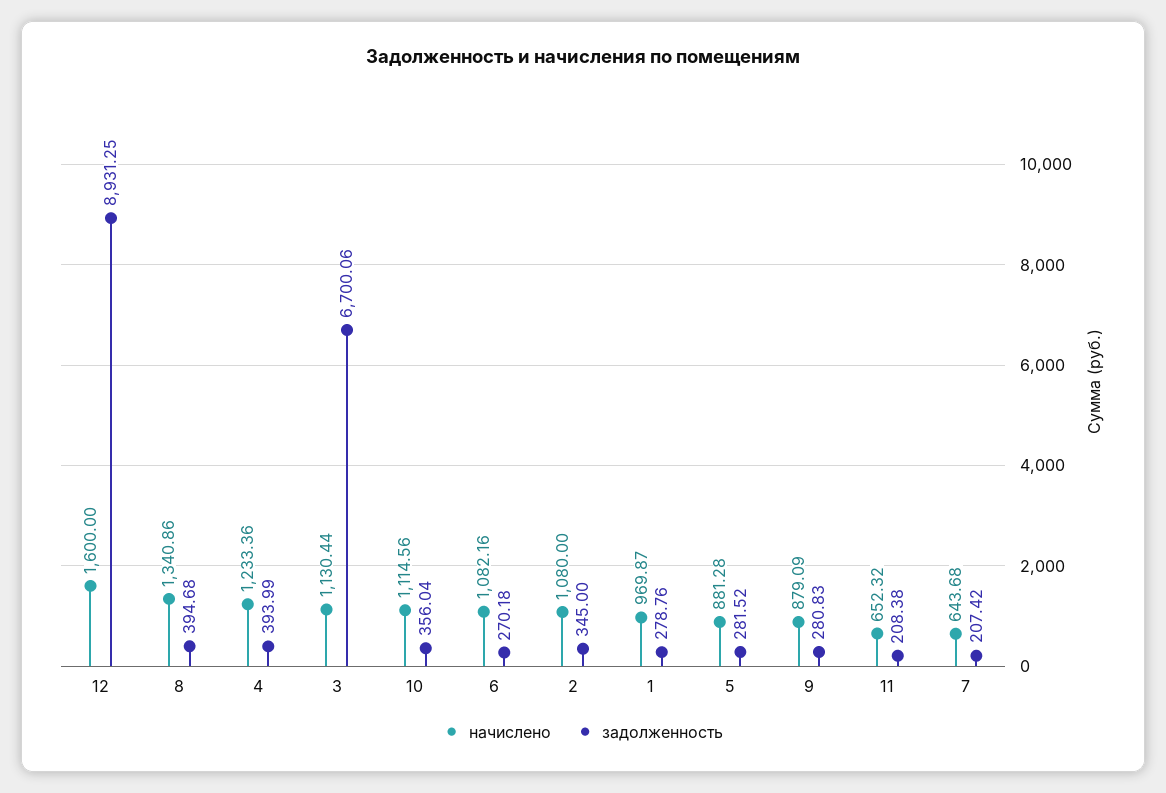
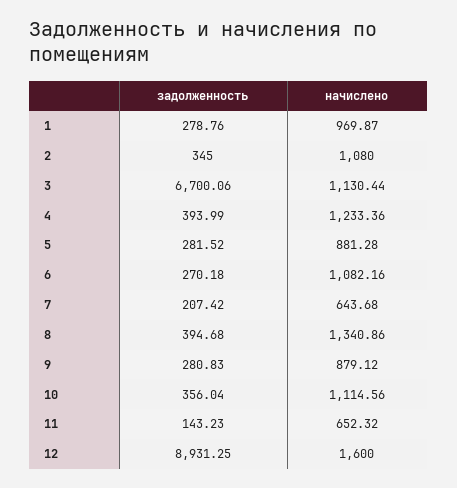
начислено, 9: 879.09 -> 879.12
задолженность, 11: 208.38 -> 143.23

